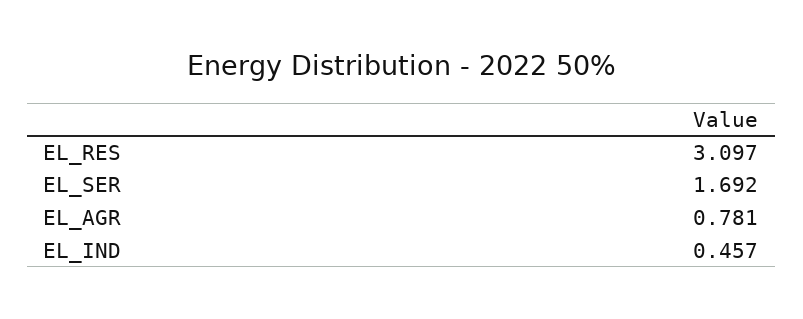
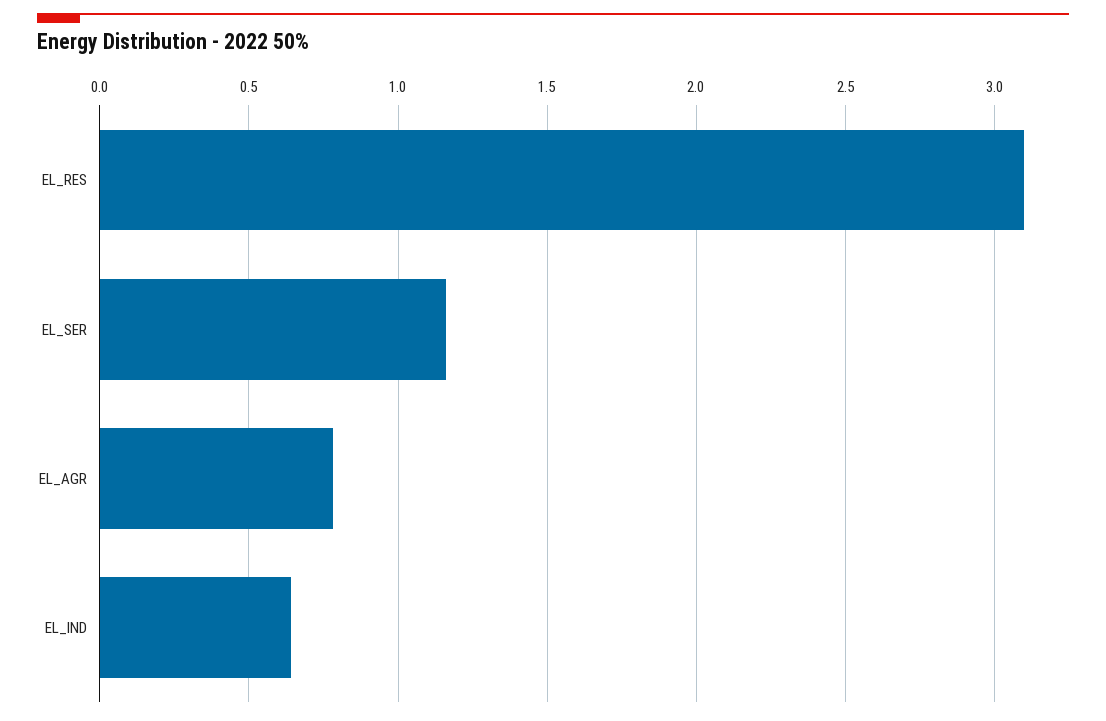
EL_SER: 1.692 -> 1.15
EL_IND: 0.457 -> 0.65

